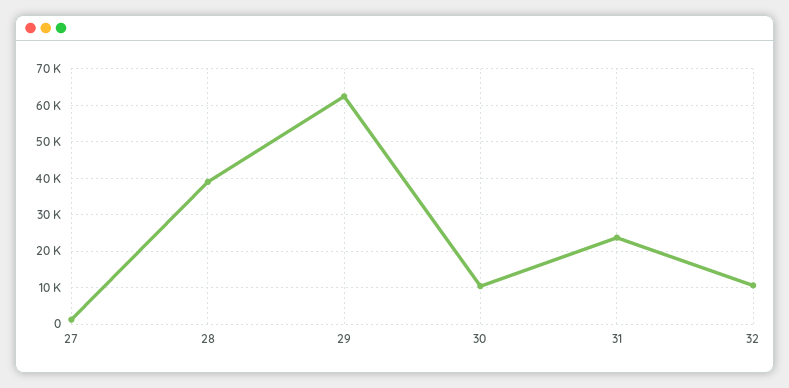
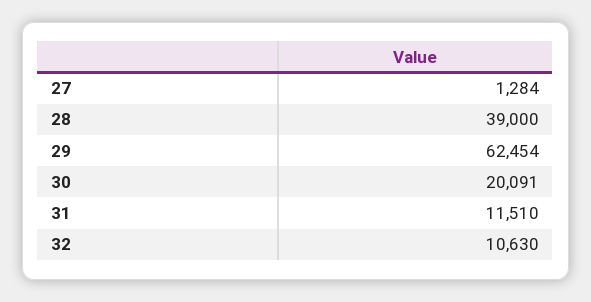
30: 10000 -> 20091
31: 24000 -> 11510

